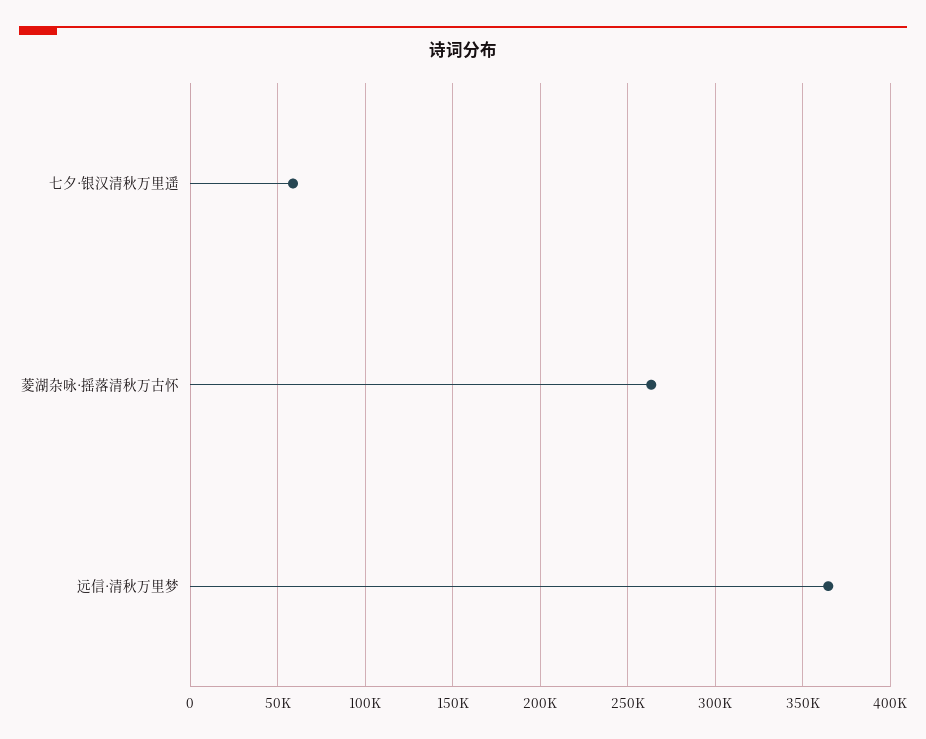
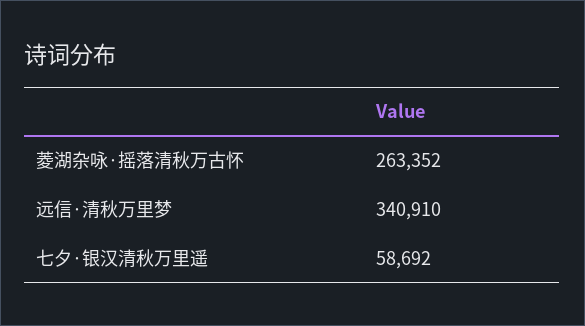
远信·清秋万里梦: 365000 -> 340910

